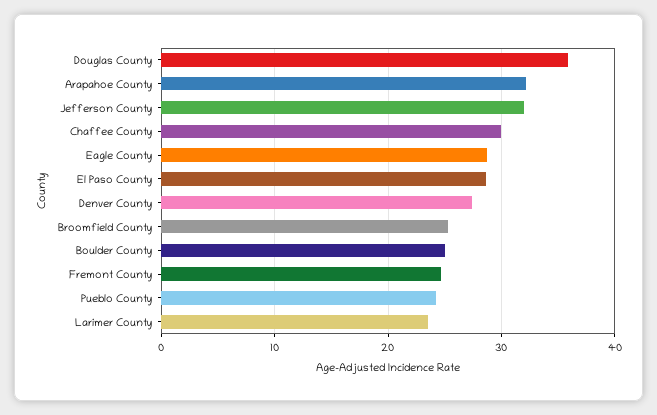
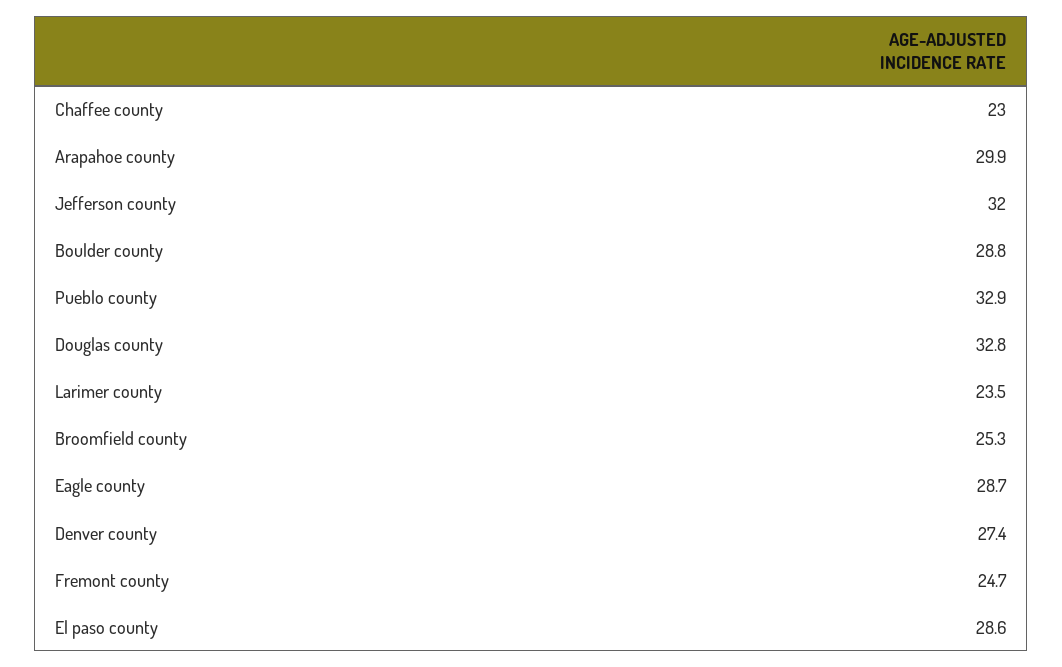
Douglas County: 36 -> 32.8
Arapahoe County: 32 -> 29.9
Chaffee County: 30 -> 23
Boulder County: 25 -> 28.8
Pueblo County: 24 -> 32.9

